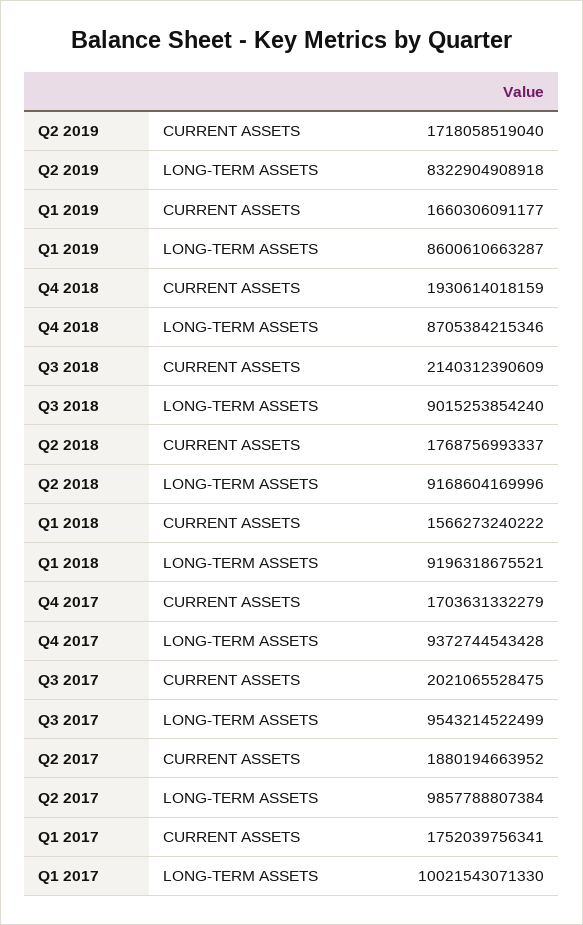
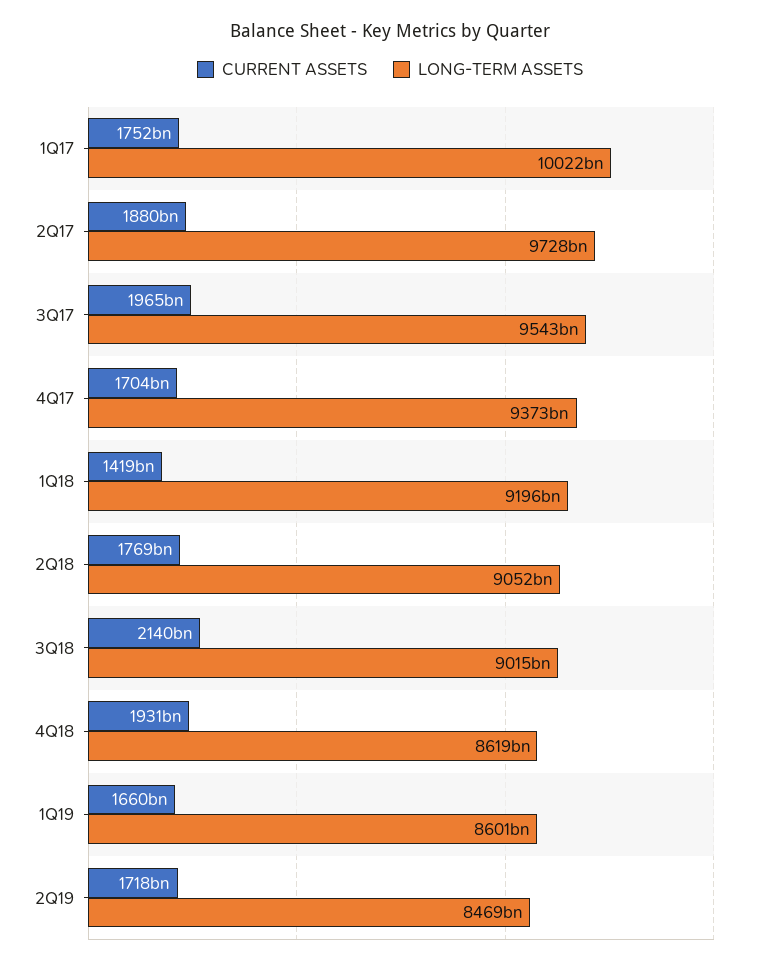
LONG-TERM ASSETS, Q2 2019: 8322904908918 -> 8469000000000
LONG-TERM ASSETS, Q4 2018: 8705384215346 -> 8619000000000
LONG-TERM ASSETS, Q2 2018: 9168604169996 -> 9052000000000
CURRENT ASSETS, Q1 2018: 1566273240222 -> 1419000000000
CURRENT ASSETS, Q3 2017: 2021065528475 -> 1965000000000
LONG-TERM ASSETS, Q2 2017: 9857788807384 -> 9728000000000

